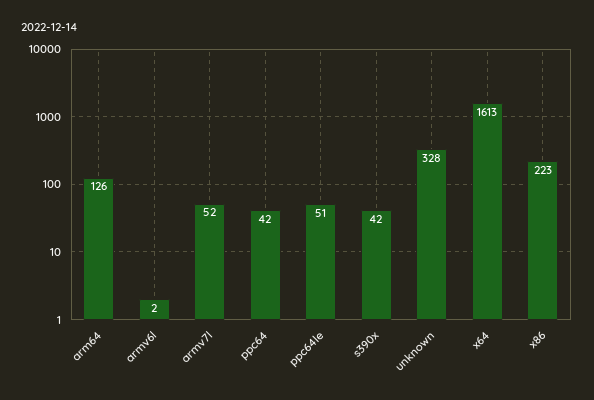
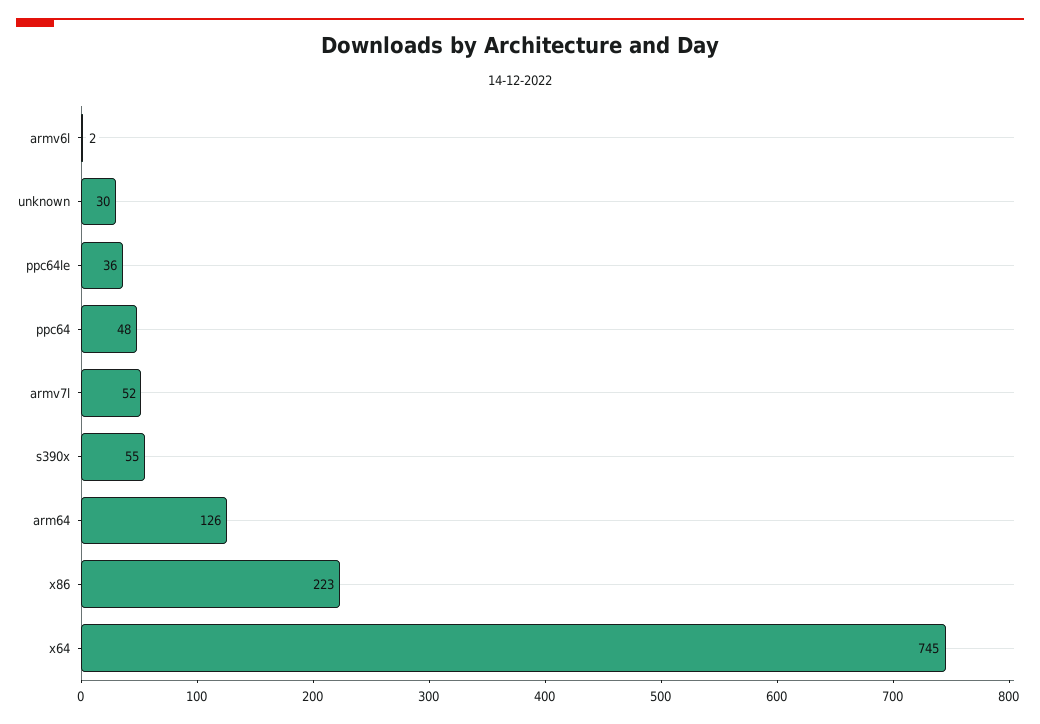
ppc64: 42 -> 48
ppc64le: 51 -> 36
s390x: 42 -> 55
unknown: 328 -> 30
x64: 1613 -> 745

